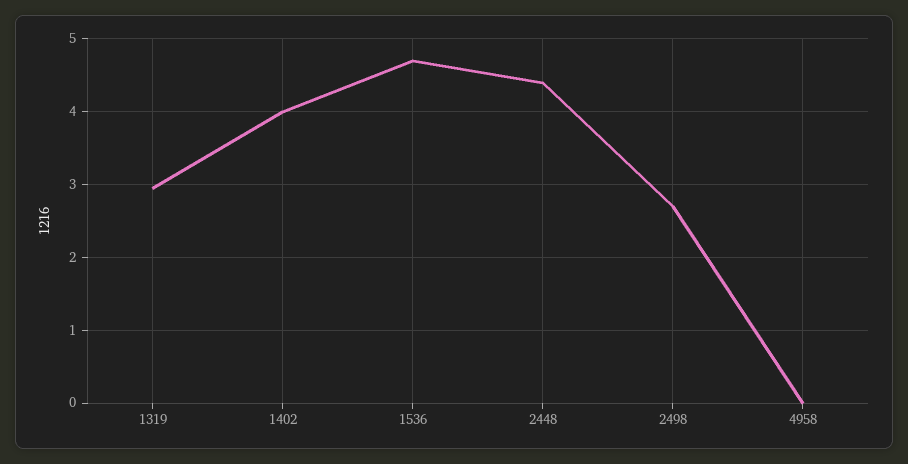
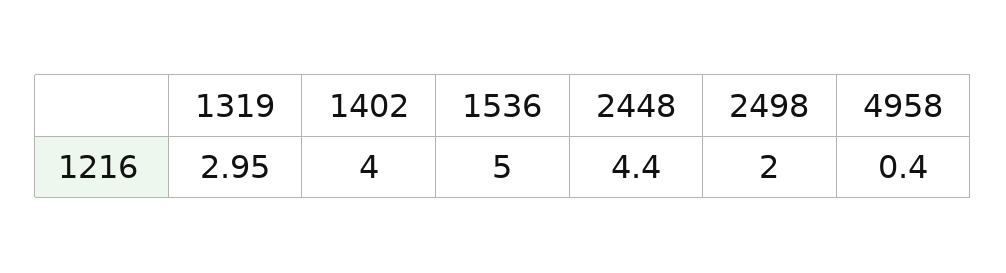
1536: 4.7 -> 5
2498: 2.7 -> 2
4958: 0 -> 0.4

